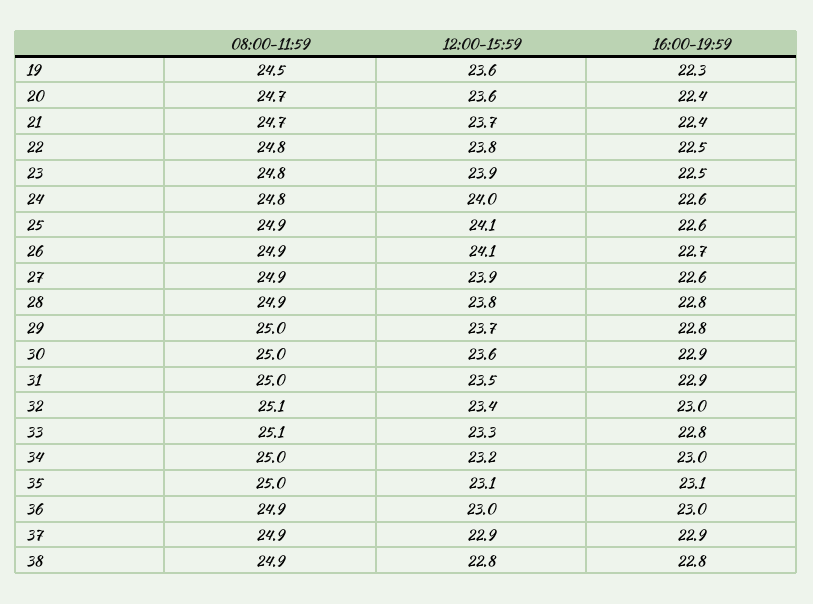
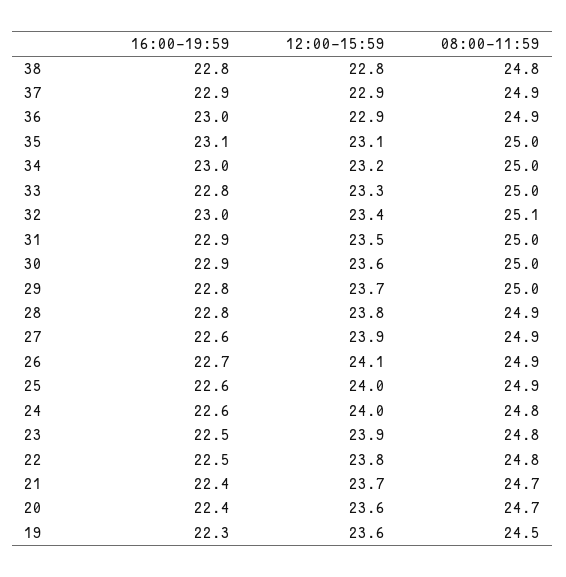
12:00-15:59, 25: 24.1 -> 24
08:00-11:59, 33: 25.1 -> 25
12:00-15:59, 36: 23 -> 22.9
08:00-11:59, 38: 24.9 -> 24.8

